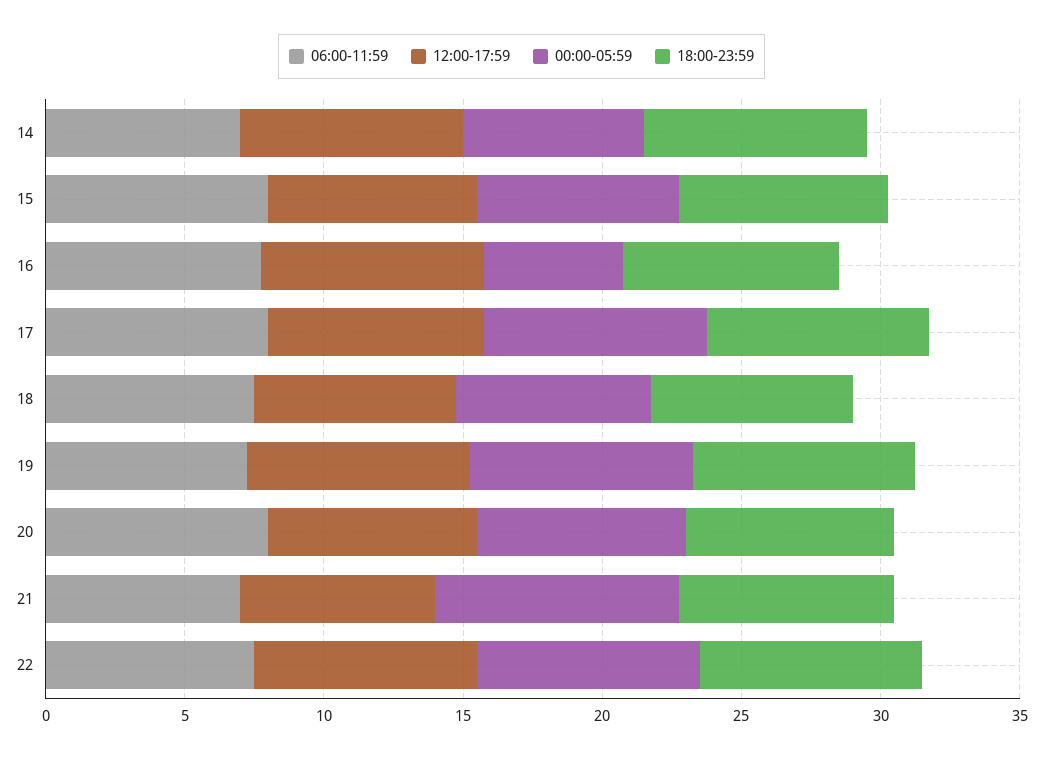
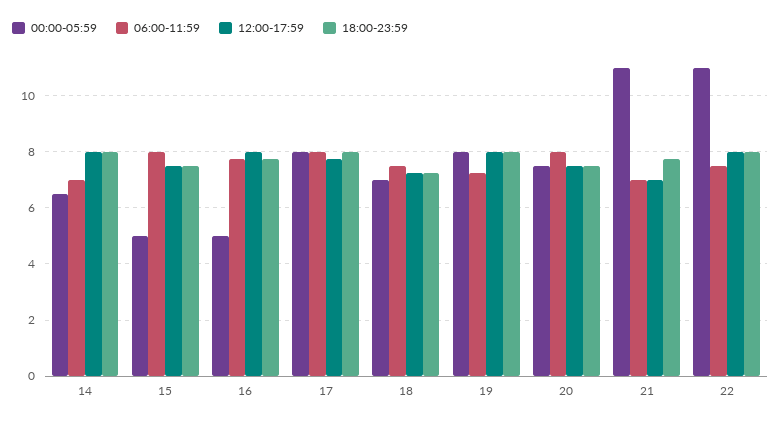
00:00-05:59, 15: 7 -> 5
00:00-05:59, 21: 9 -> 11
00:00-05:59, 22: 8 -> 11

